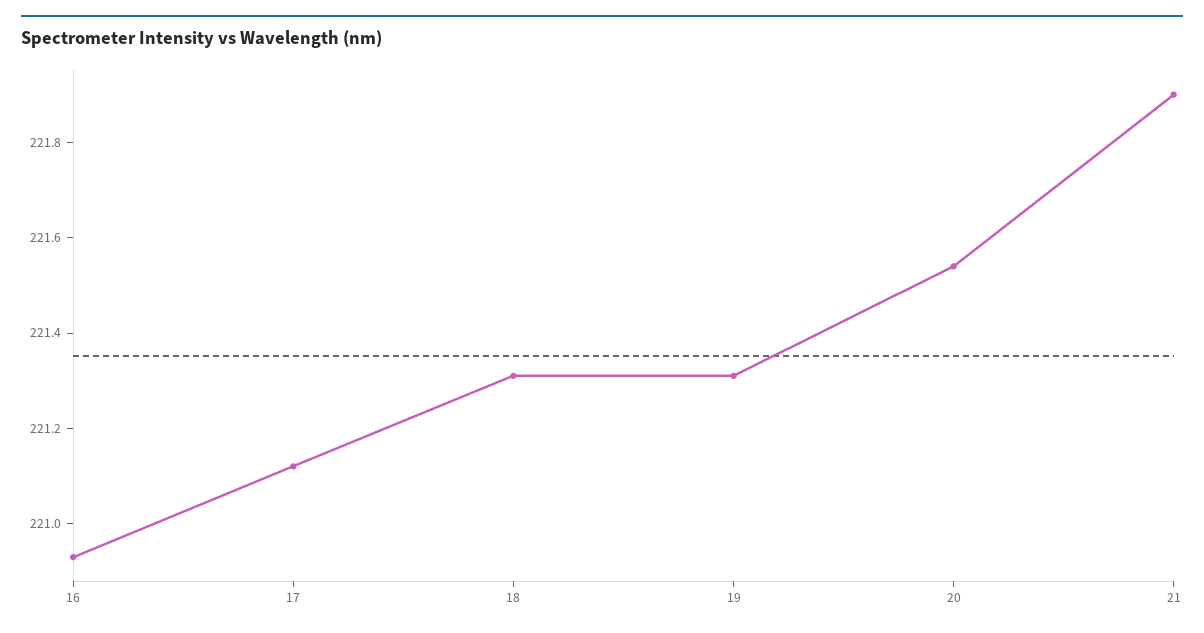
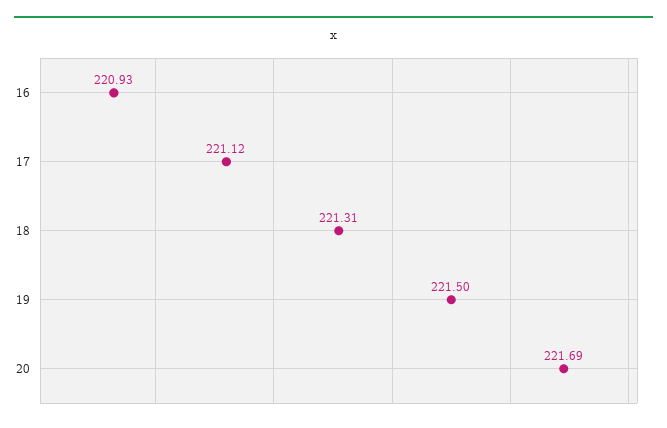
19: 221.3 -> 221.5
20: 221.55 -> 221.69
21: 221.9 -> none

